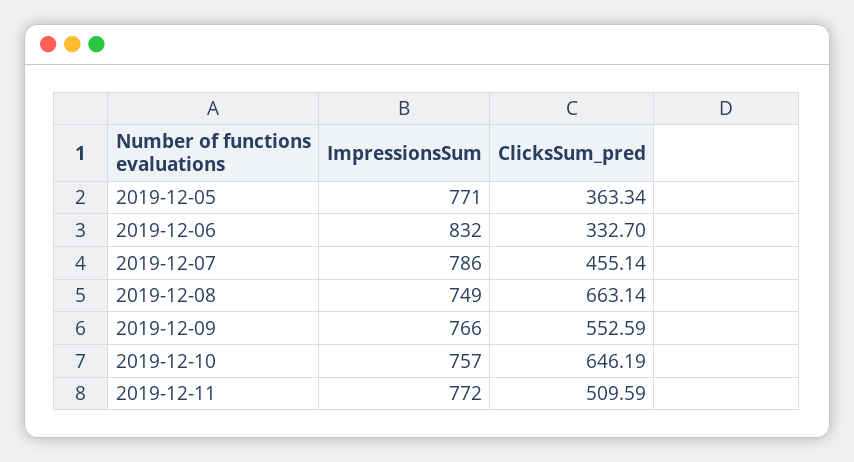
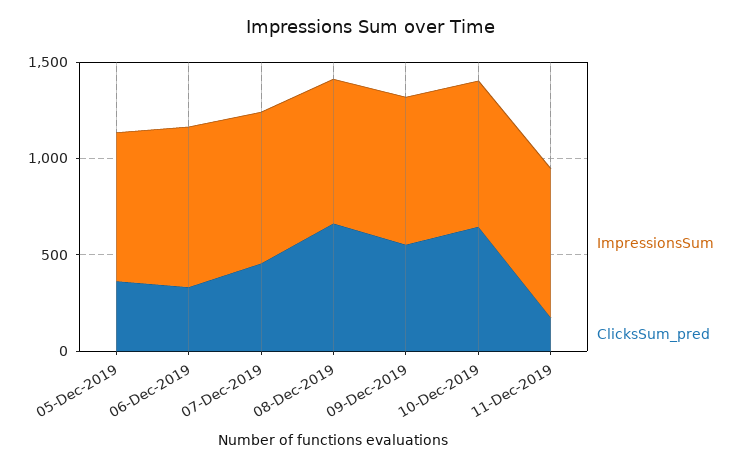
ClicksSum_pred, 2019-12-11: 509.59 -> 200

